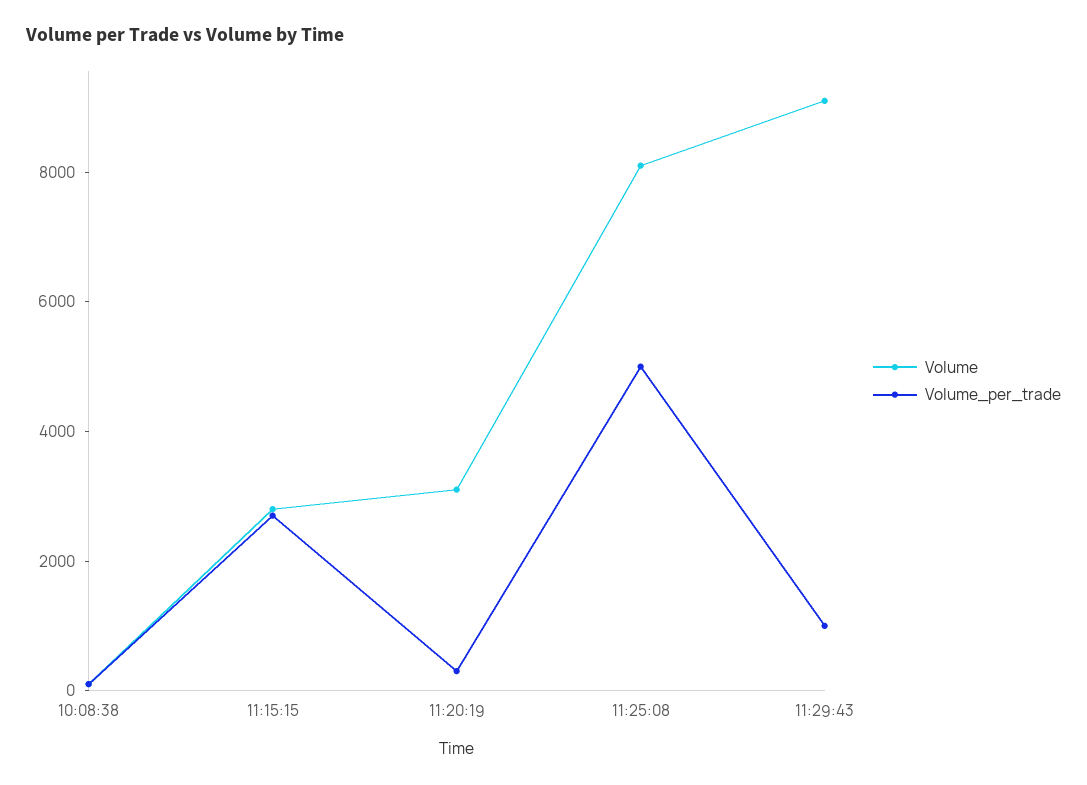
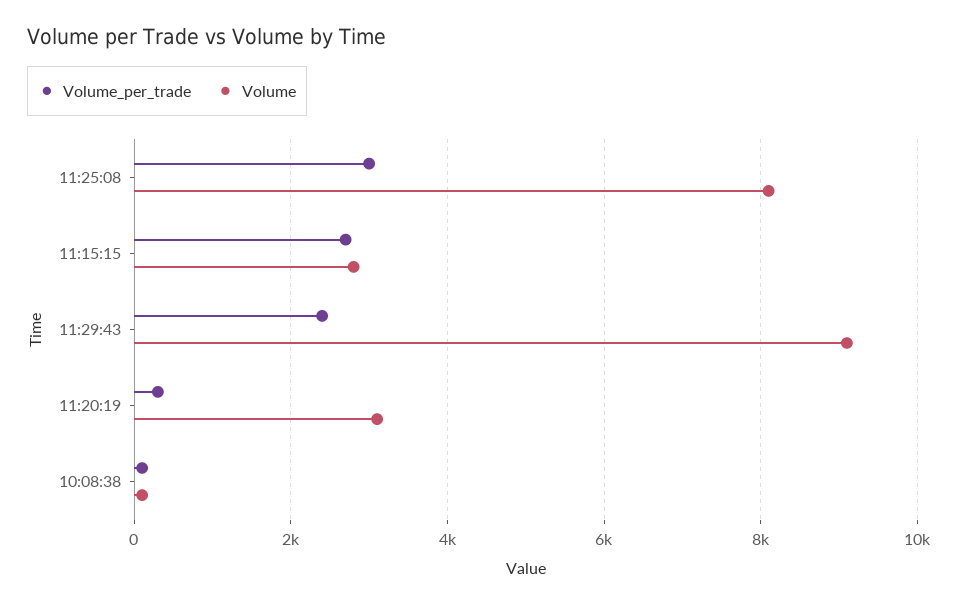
Volume_per_trade, 11:25:08: 5000 -> 3000
Volume_per_trade, 11:29:43: 1000 -> 2400

